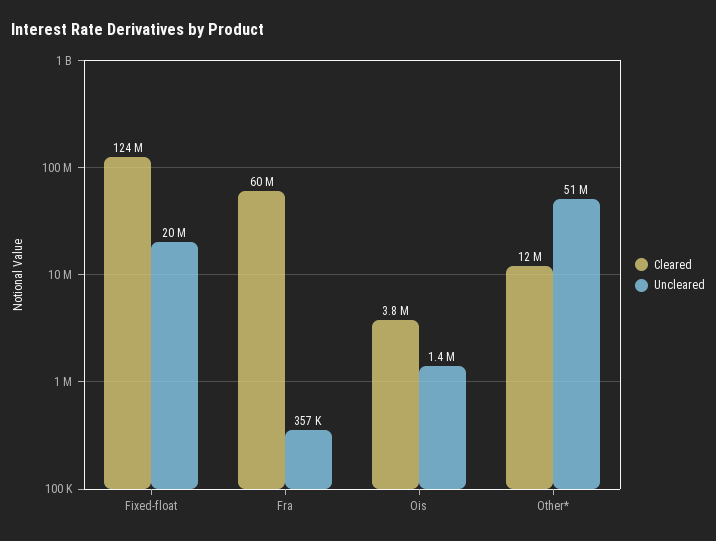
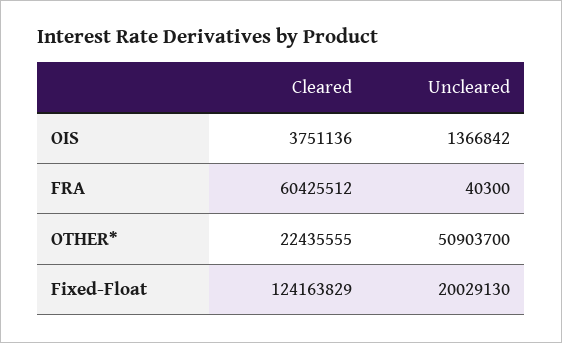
Uncleared, Fra: 357000 -> 40300
Cleared, Other*: 12000000 -> 22435555

